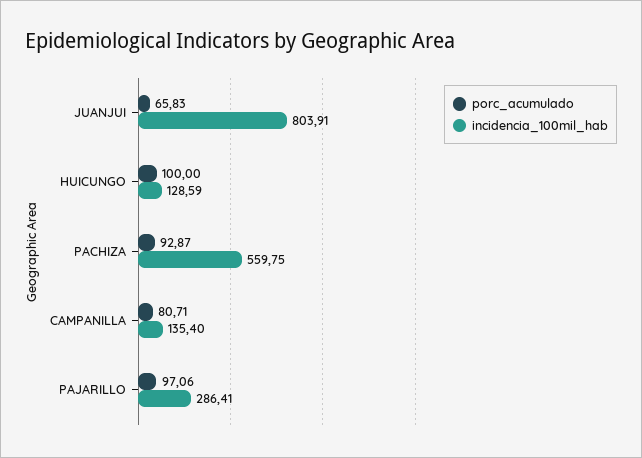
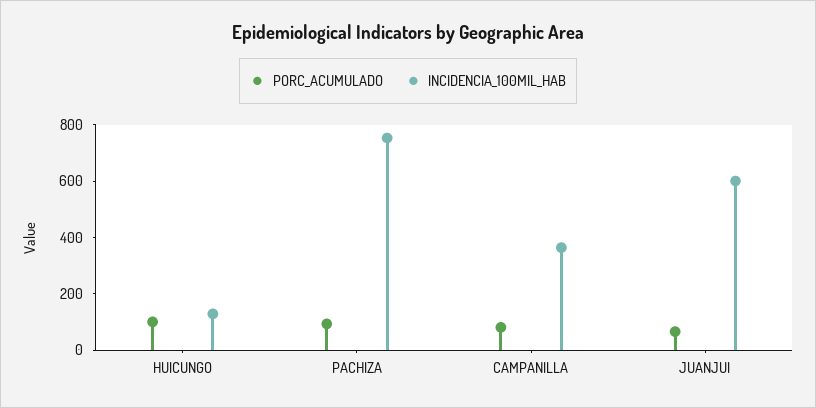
incidencia_100mil_hab, JUANJUI: 803.91 -> 600
incidencia_100mil_hab, PACHIZA: 559.75 -> 750
incidencia_100mil_hab, CAMPANILLA: 135.4 -> 350
porc_acumulado, PAJARILLO: 97.06 -> none
incidencia_100mil_hab, PAJARILLO: 286.41 -> none

